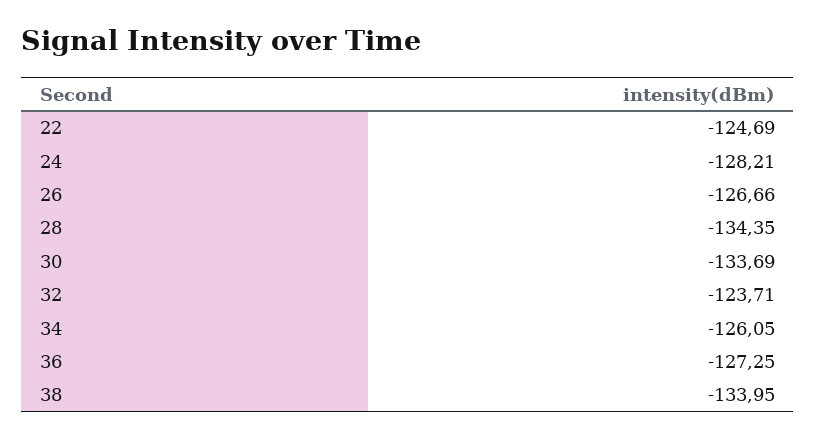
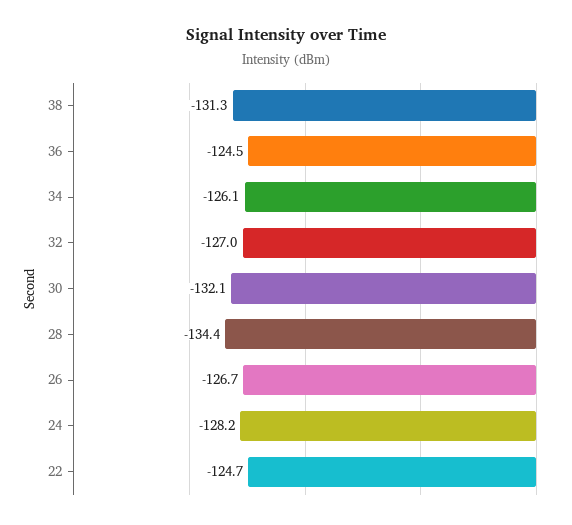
30: -133.69 -> -132.1
32: -123.71 -> -127
36: -127.25 -> -124.5
38: -133.95 -> -131.3

